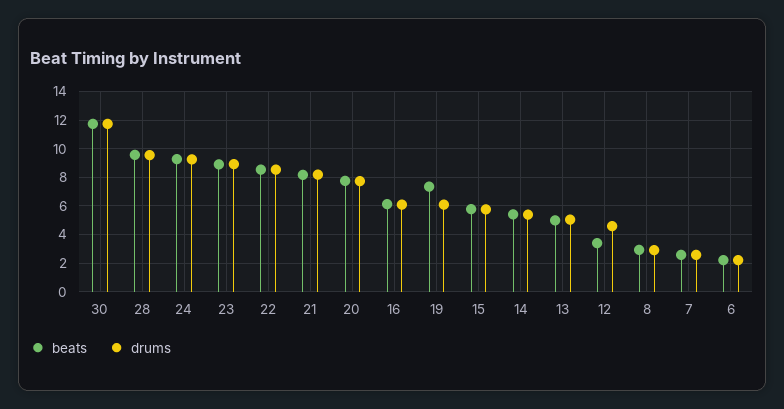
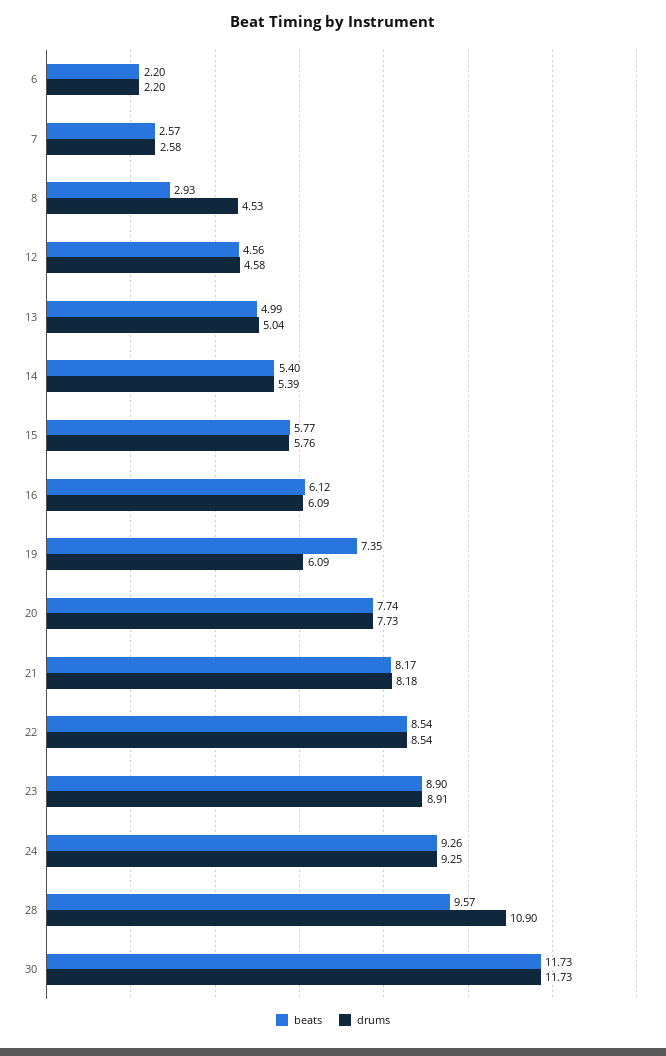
drums, 28: 9.5 -> 10.9
beats, 12: 3.5 -> 4.56
drums, 8: 3 -> 4.53

